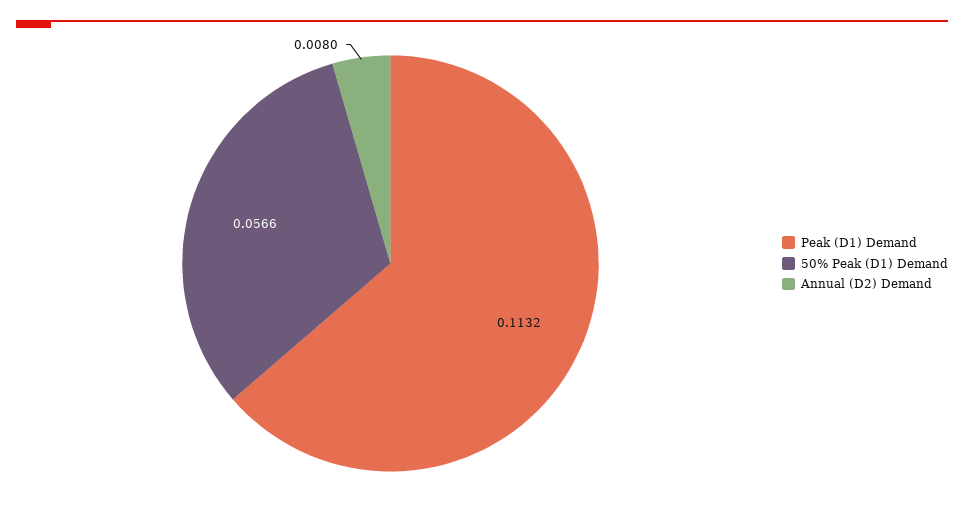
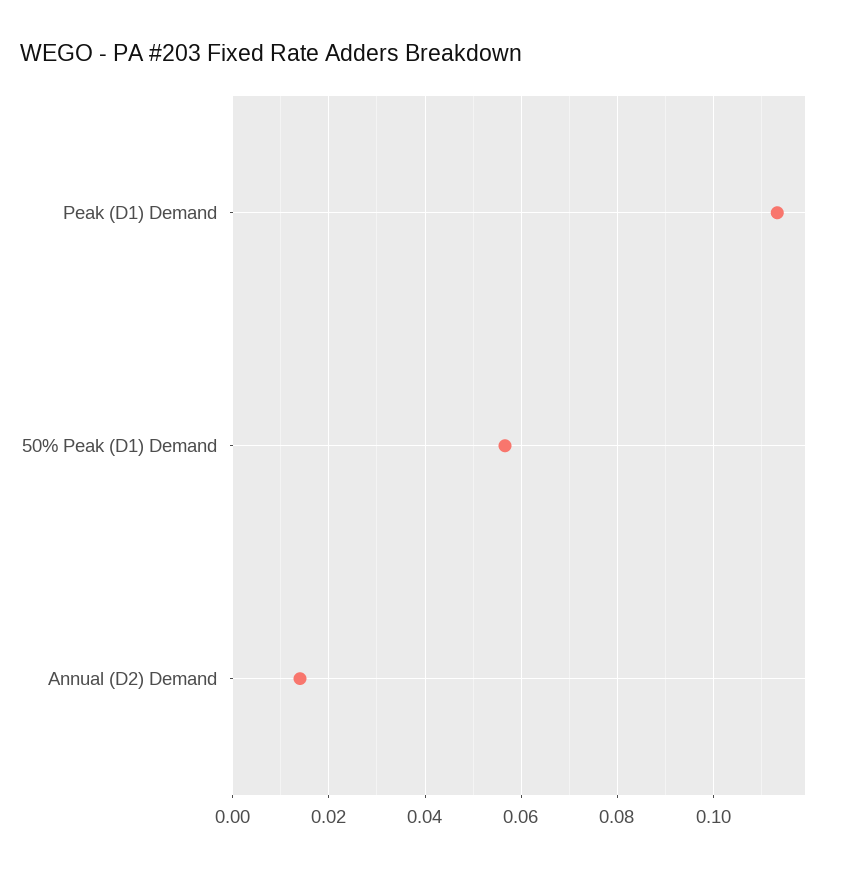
Annual (D2) Demand: 0.008 -> 0.014

